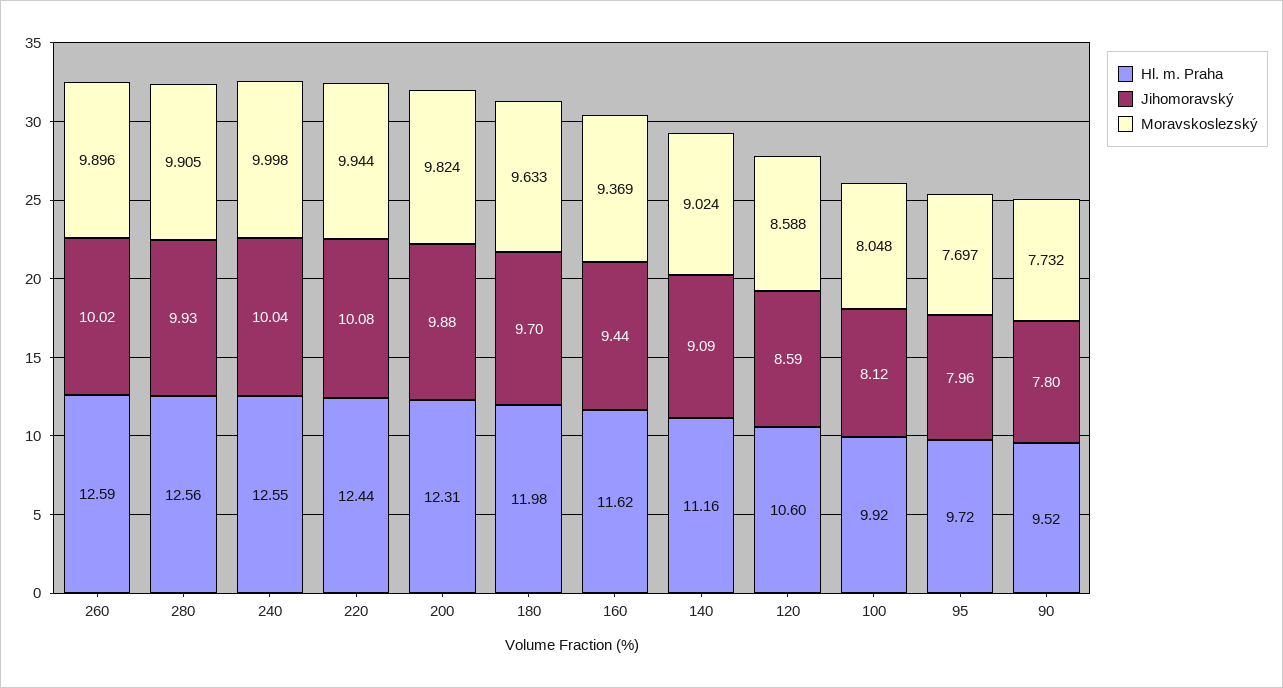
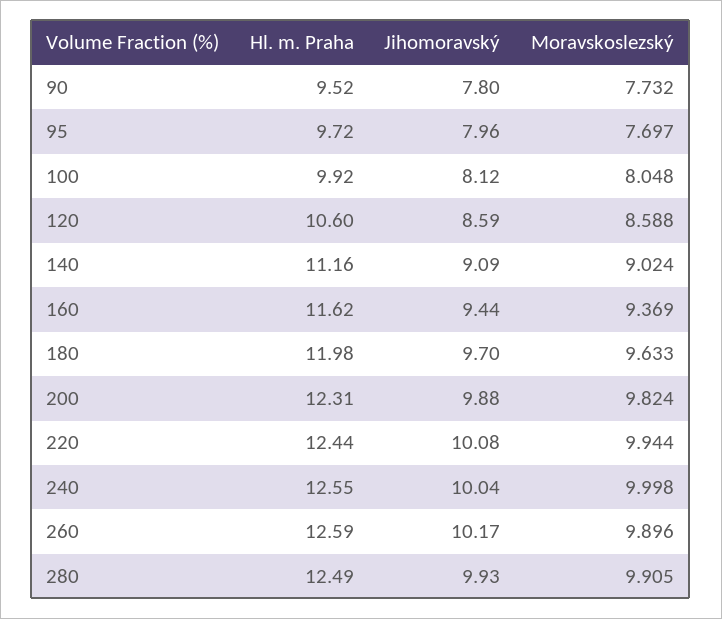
Jihomoravský, 260: 10.02 -> 10.17
Hl. m. Praha, 280: 12.56 -> 12.49

